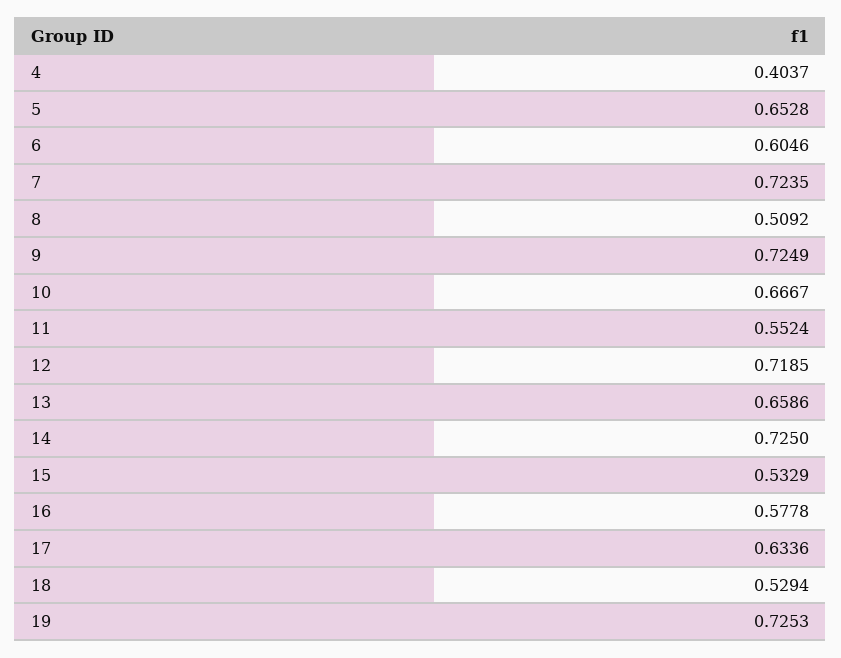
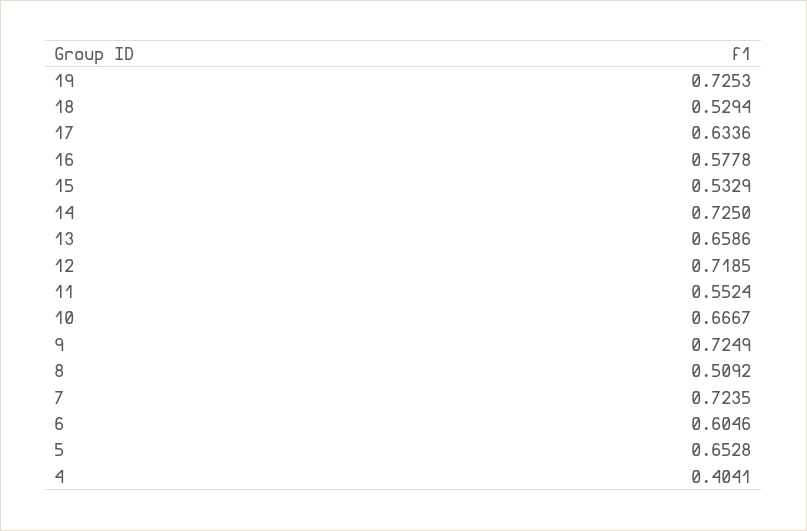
4: 0.4037 -> 0.4041

